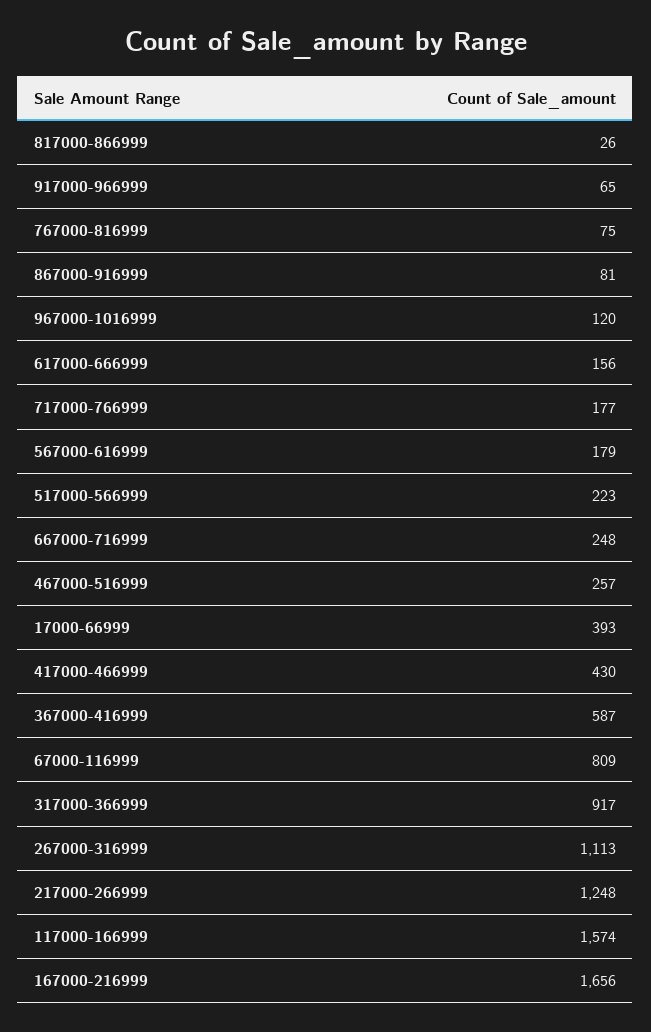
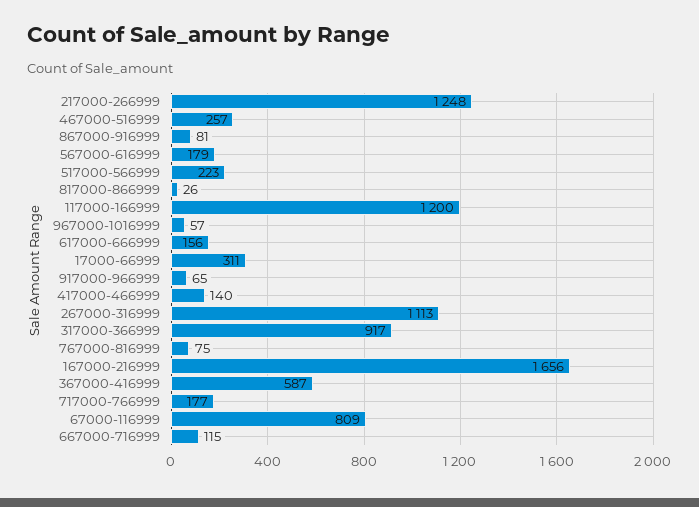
967000-1016999: 120 -> 57
667000-716999: 248 -> 115
17000-66999: 393 -> 311
417000-466999: 430 -> 140
117000-166999: 1574 -> 1200

